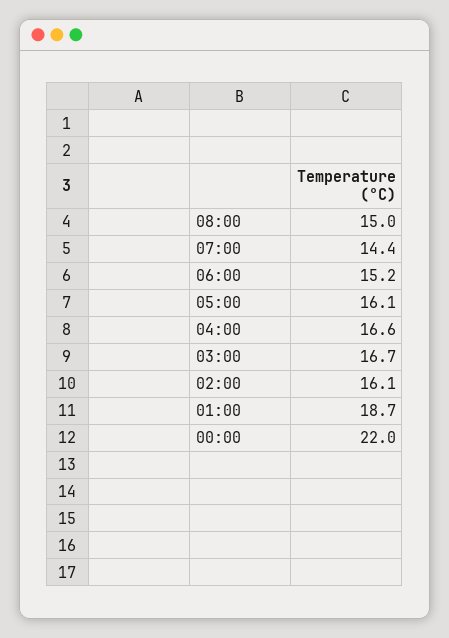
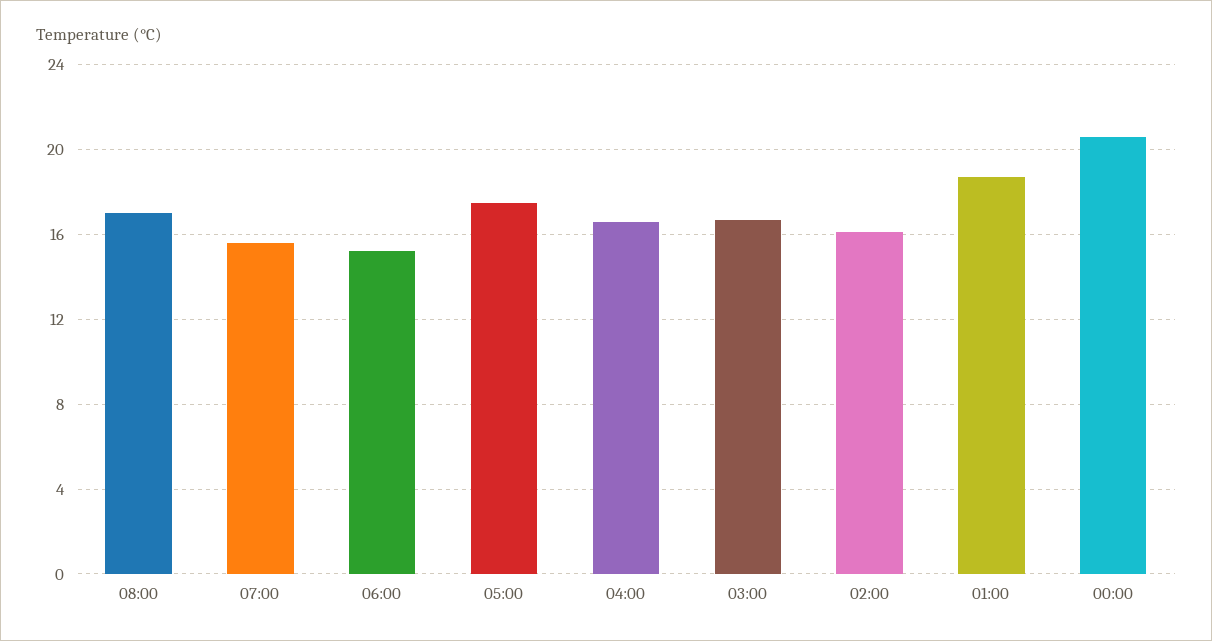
08:00: 15 -> 17
07:00: 14.4 -> 15.5
05:00: 16.1 -> 17.5
00:00: 22 -> 20.5

